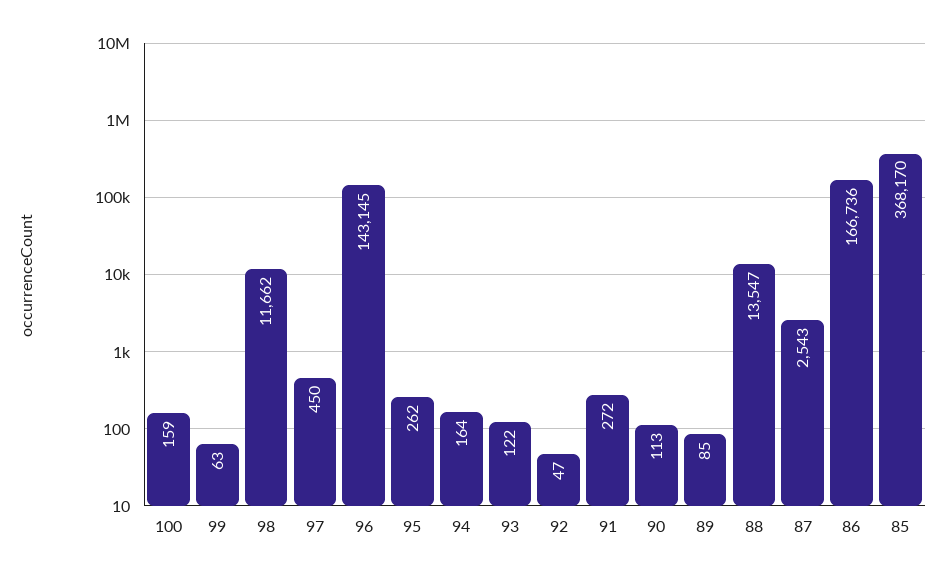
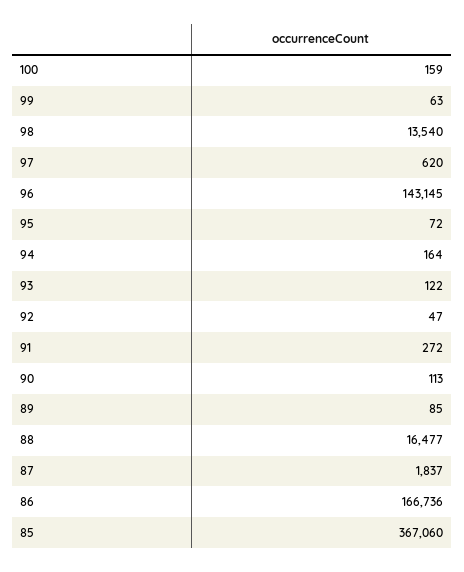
98: 11662 -> 13540
97: 450 -> 620
95: 262 -> 72
88: 13547 -> 16477
87: 2543 -> 1837
85: 368170 -> 367060

